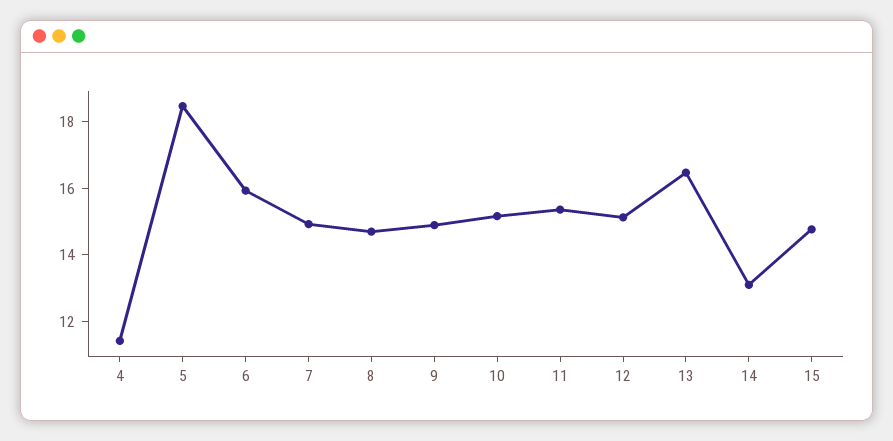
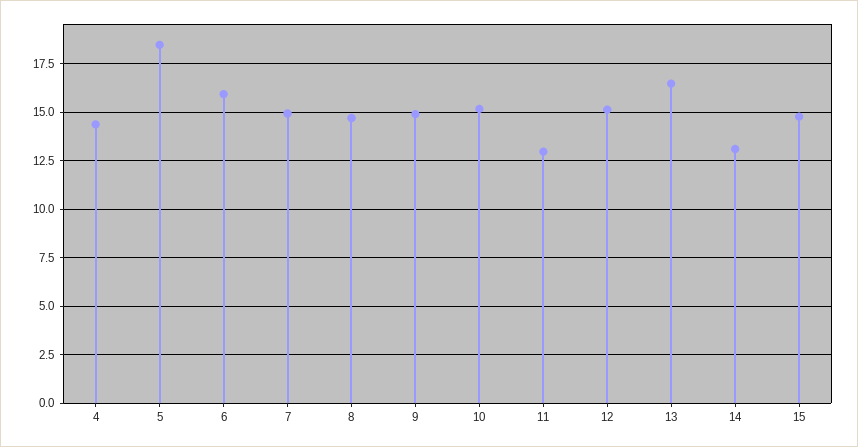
4: 11.5 -> 14.5
11: 15.5 -> 13

